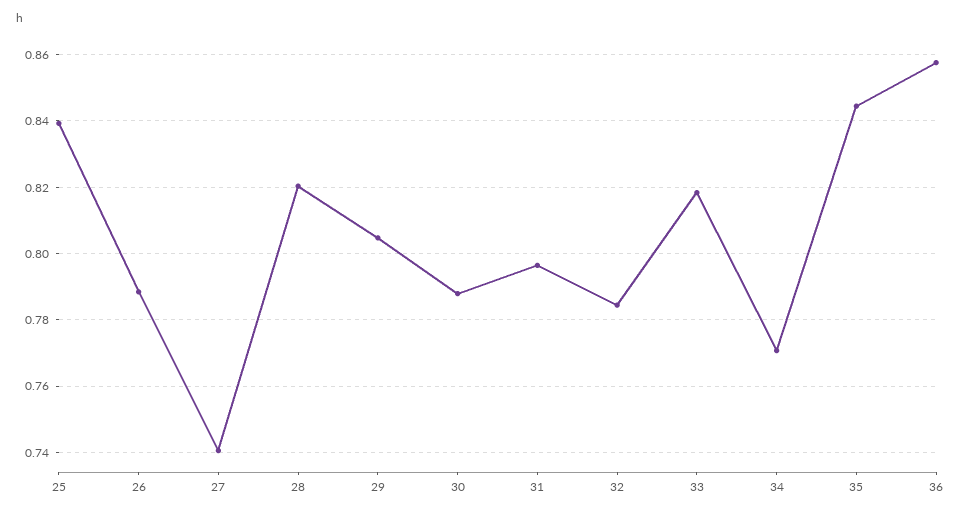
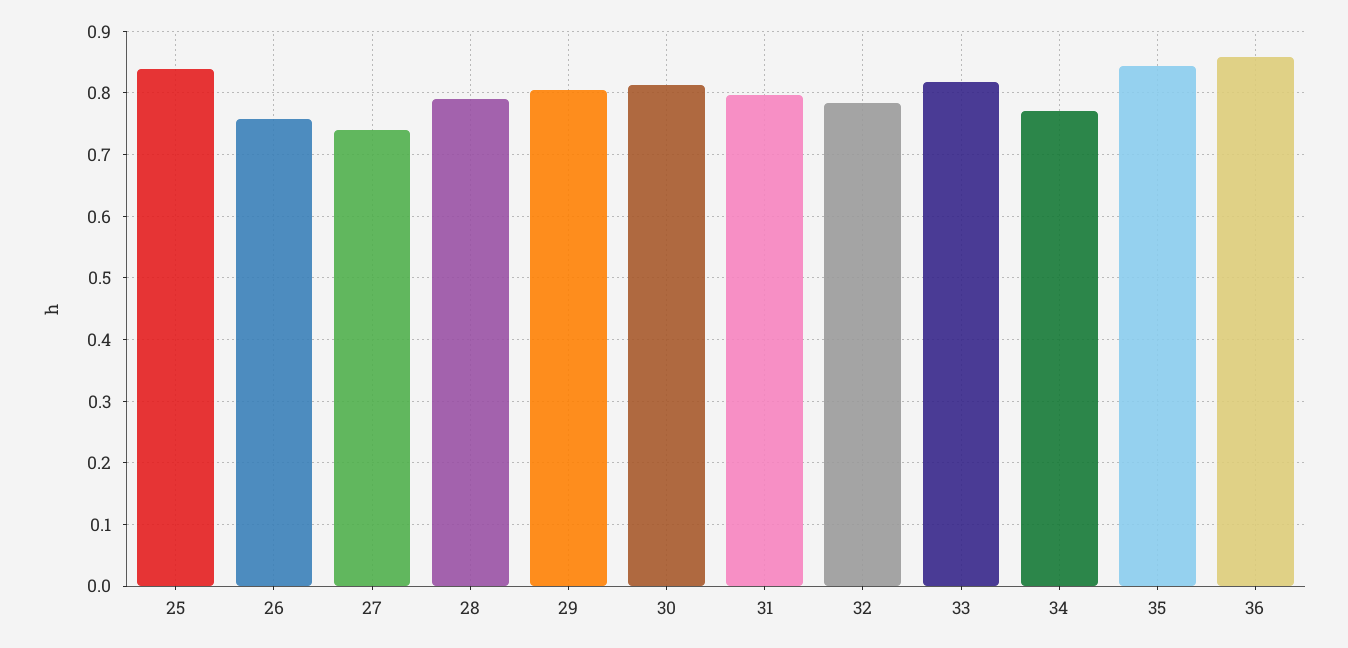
26: 0.788 -> 0.76
28: 0.82 -> 0.79
30: 0.788 -> 0.81

